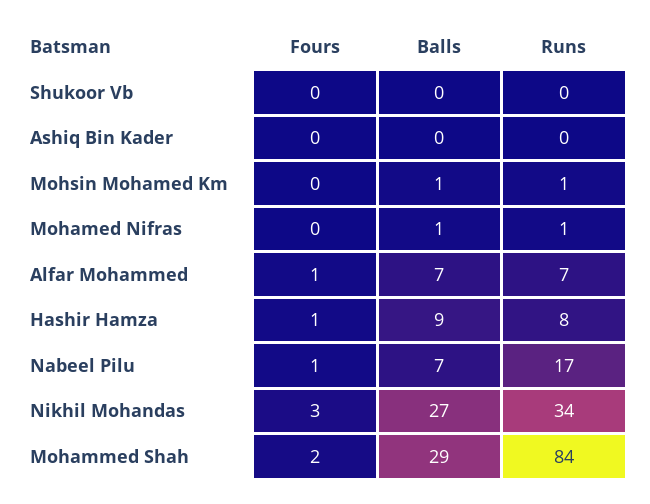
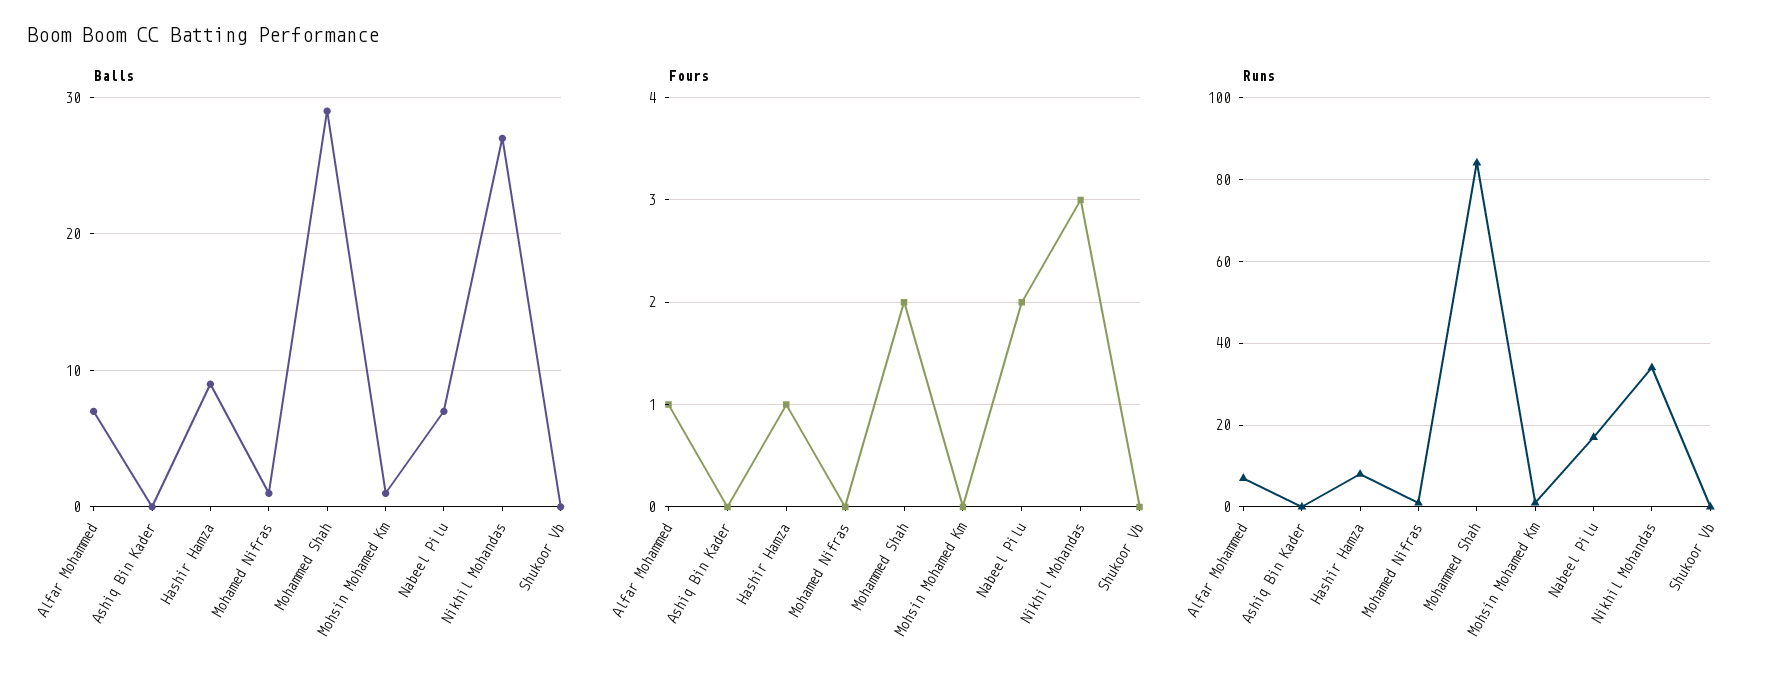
Fours, Nabeel Pilu: 1 -> 2

